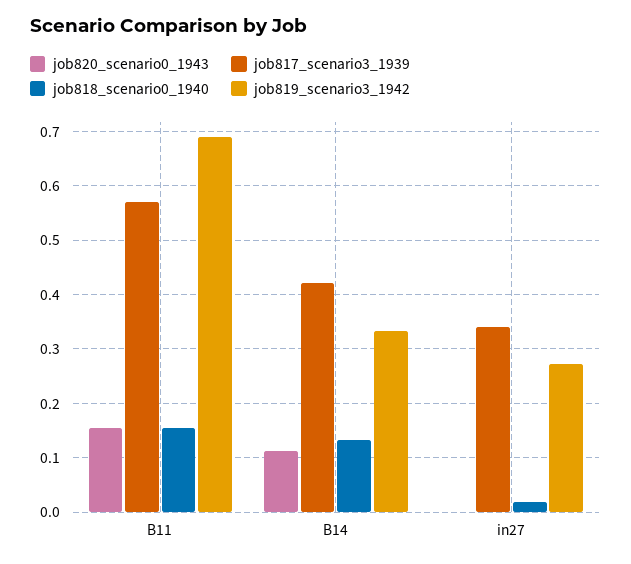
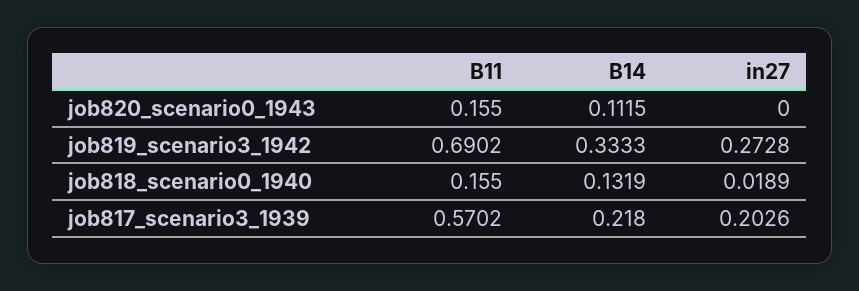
job817_scenario3_1939, B14: 0.42 -> 0.218
job817_scenario3_1939, in27: 0.34 -> 0.2026

